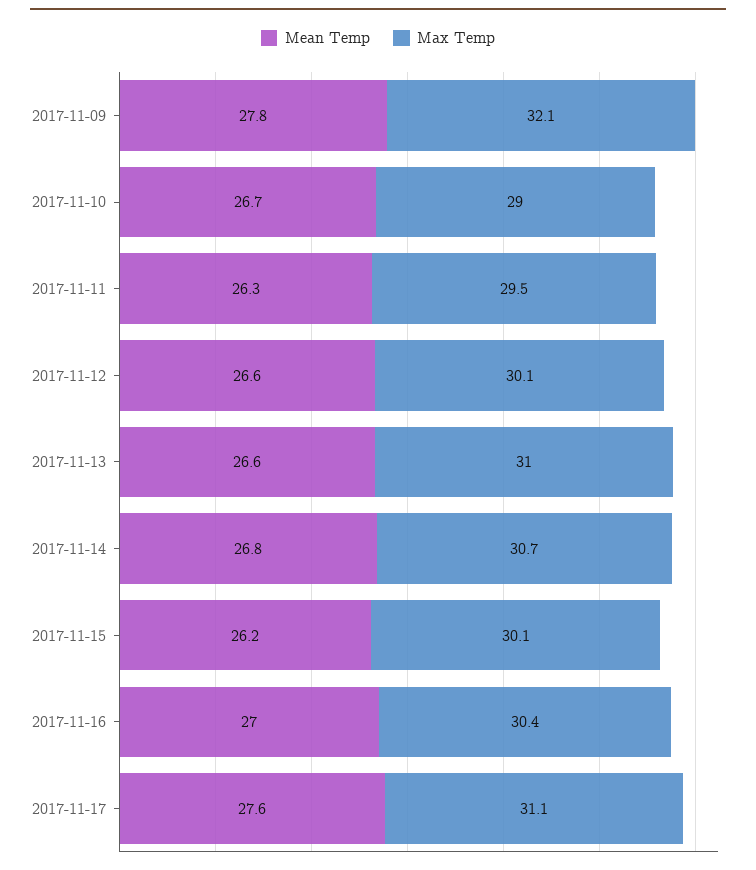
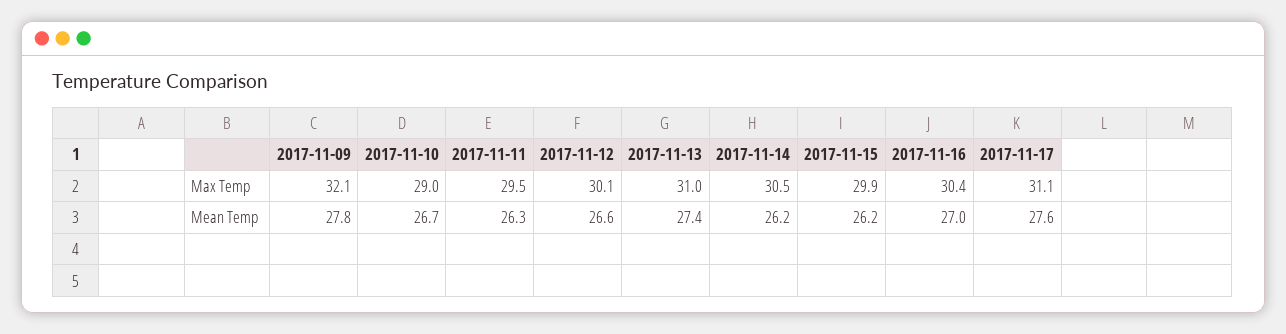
Mean Temp, 2017-11-13: 26.6 -> 27.4
Mean Temp, 2017-11-14: 26.8 -> 26.2
Max Temp, 2017-11-14: 30.7 -> 30.5
Max Temp, 2017-11-15: 30.1 -> 29.9

